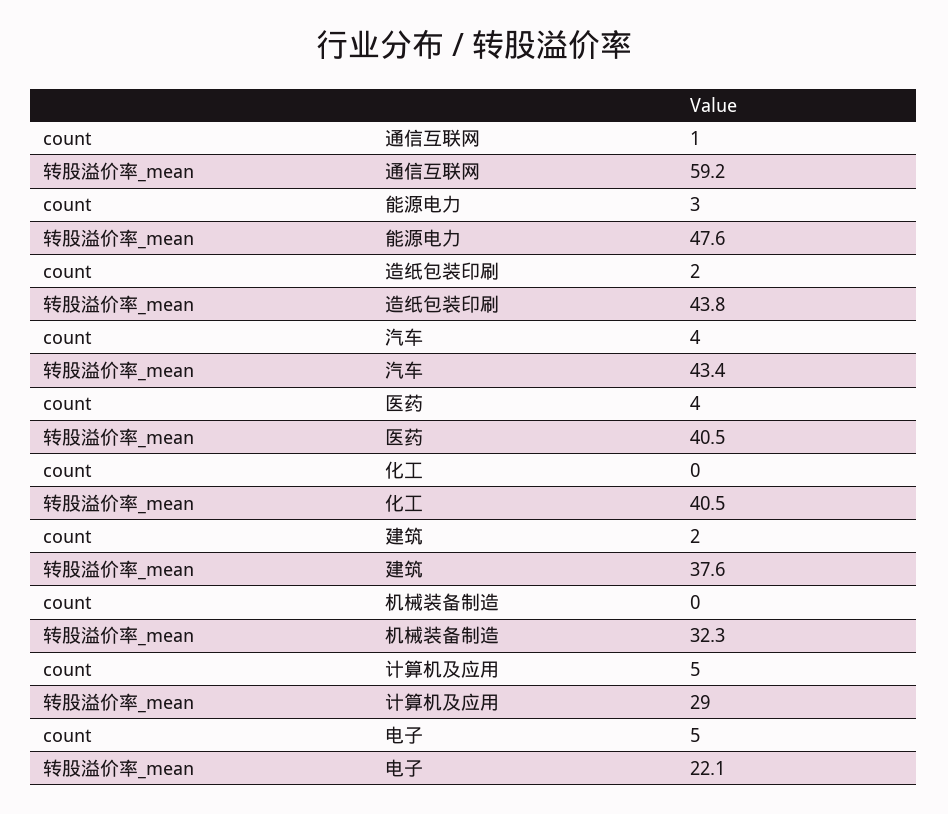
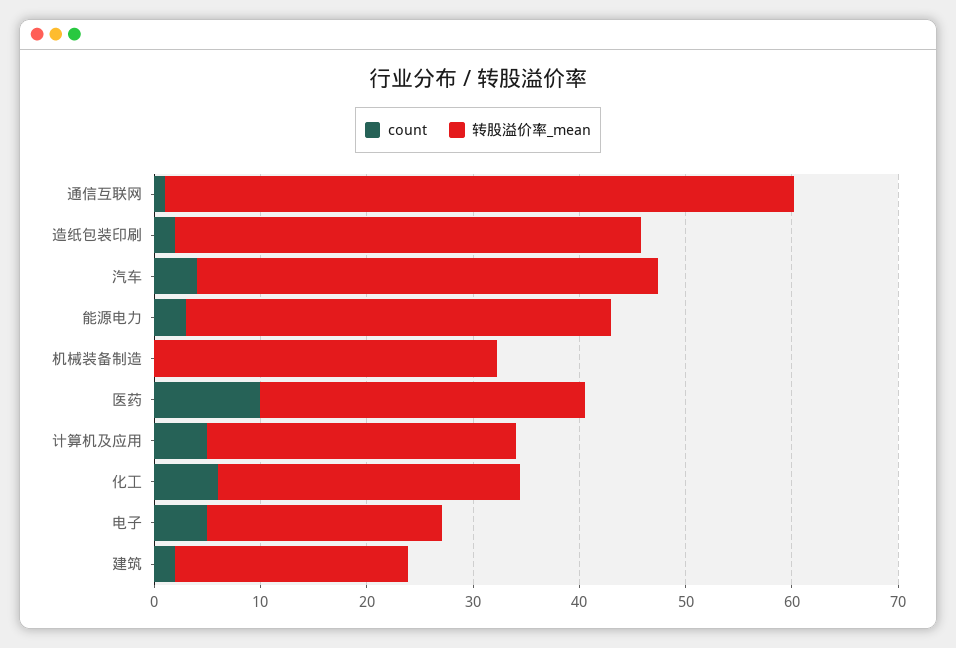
转股溢价率_mean, 能源电力: 47.6 -> 40
count, 医药: 4 -> 10
转股溢价率_mean, 医药: 40.5 -> 30
count, 化工: 0 -> 6
转股溢价率_mean, 化工: 40.5 -> 28
转股溢价率_mean, 建筑: 37.6 -> 22

